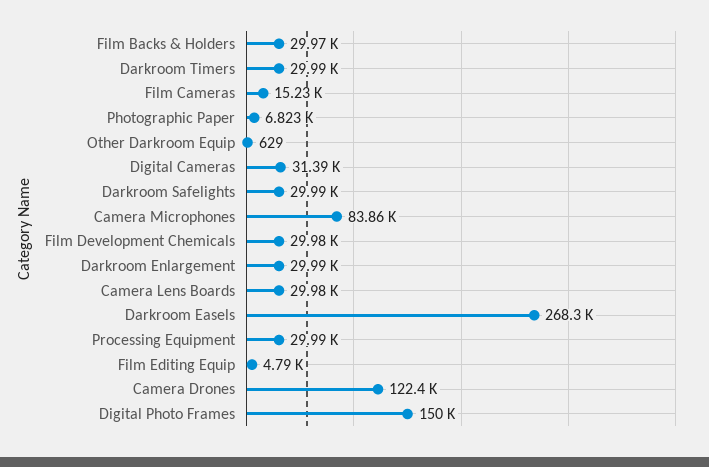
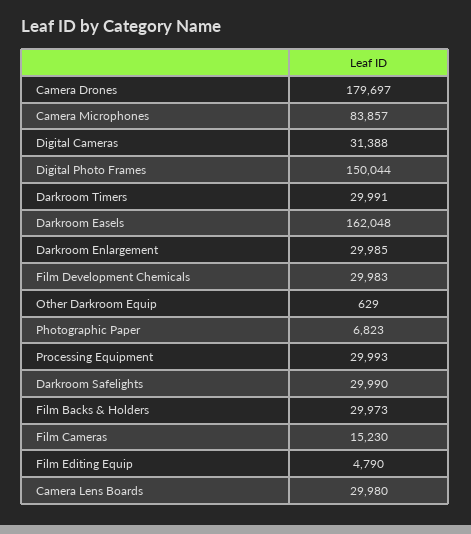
Darkroom Easels: 268300 -> 162048
Camera Drones: 122400 -> 179697

